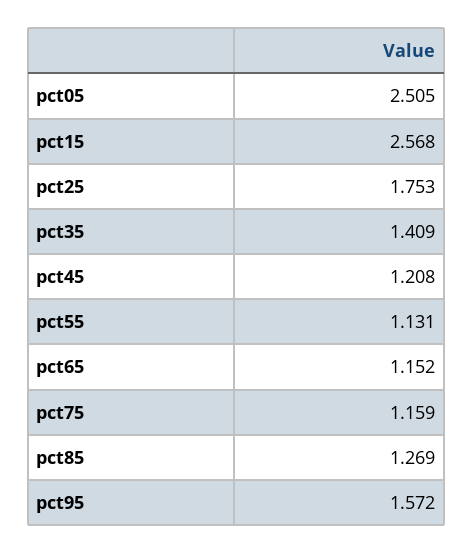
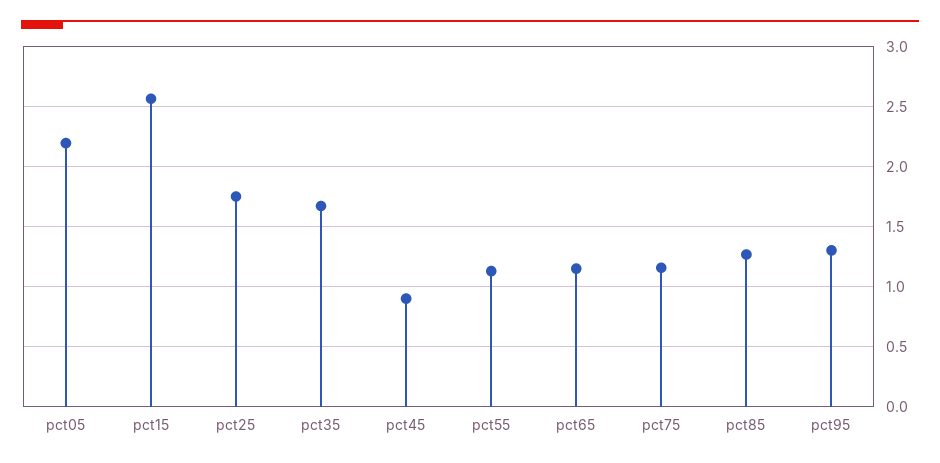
pct05: 2.505 -> 2.2
pct35: 1.409 -> 1.7
pct45: 1.208 -> 0.9
pct95: 1.572 -> 1.3

